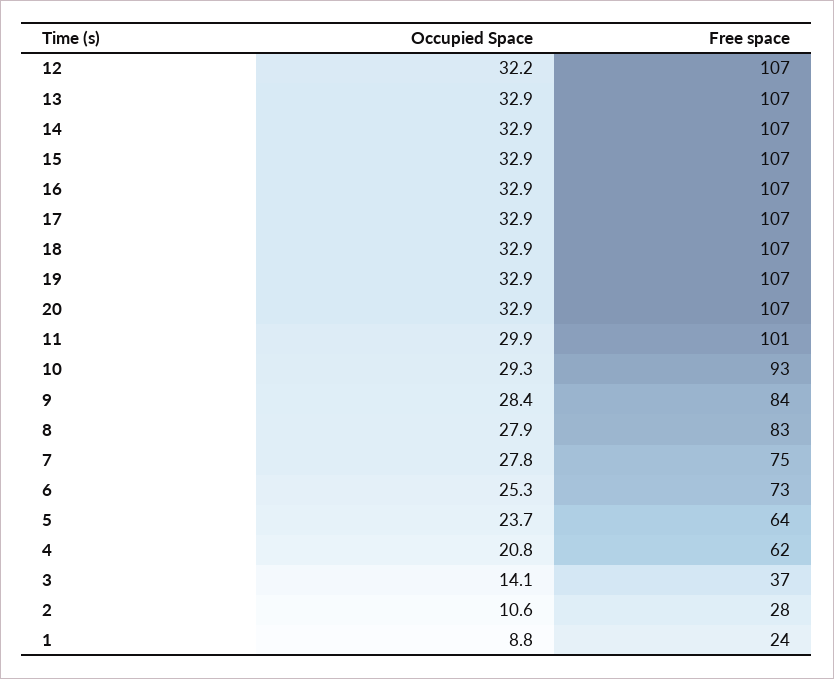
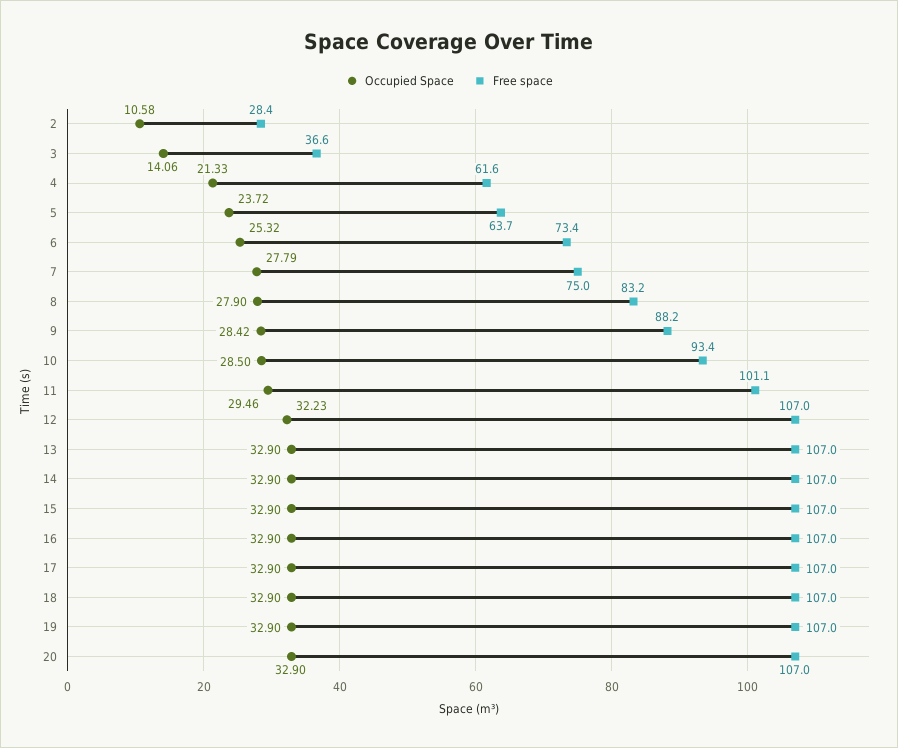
Occupied Space, 11: 29.9 -> 29.46
Occupied Space, 10: 29.3 -> 28.5
Free space, 9: 84 -> 88.2
Occupied Space, 4: 20.8 -> 21.33
Occupied Space, 1: 8.8 -> none
Free space, 1: 24 -> none

